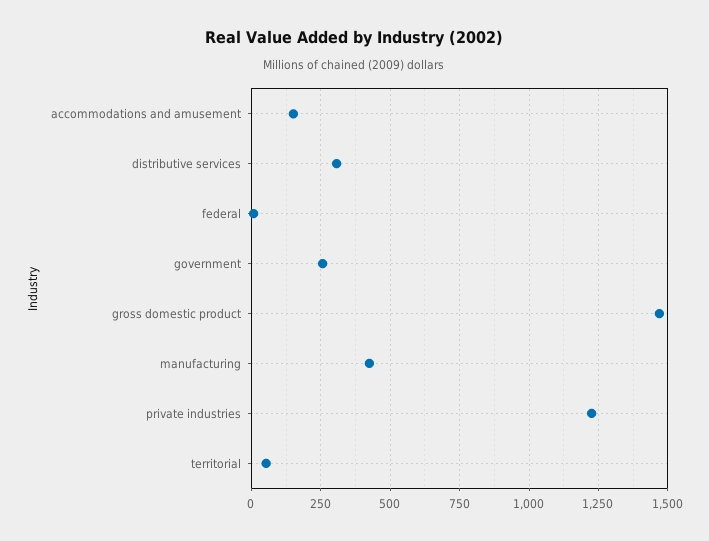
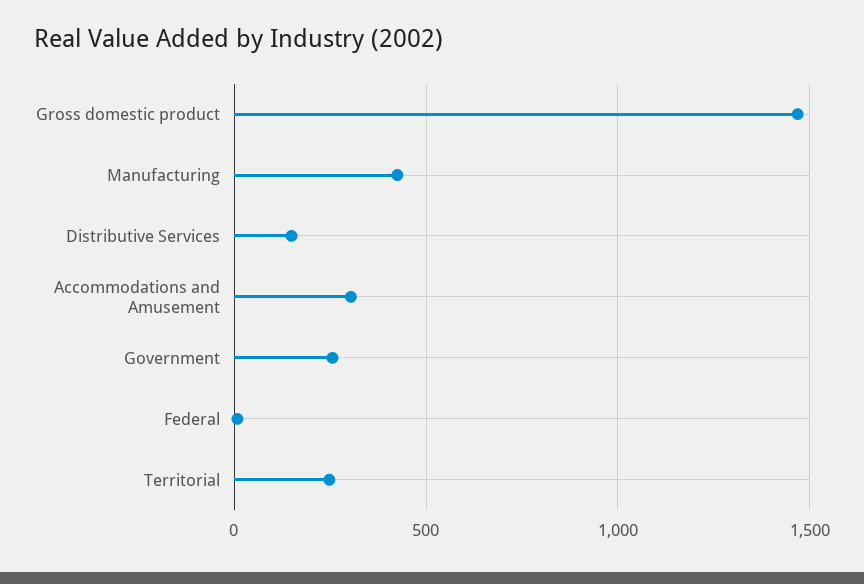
accommodations and amusement: 150 -> 300
distributive services: 300 -> 150
private industries: 1225 -> none
territorial: 50 -> 250

